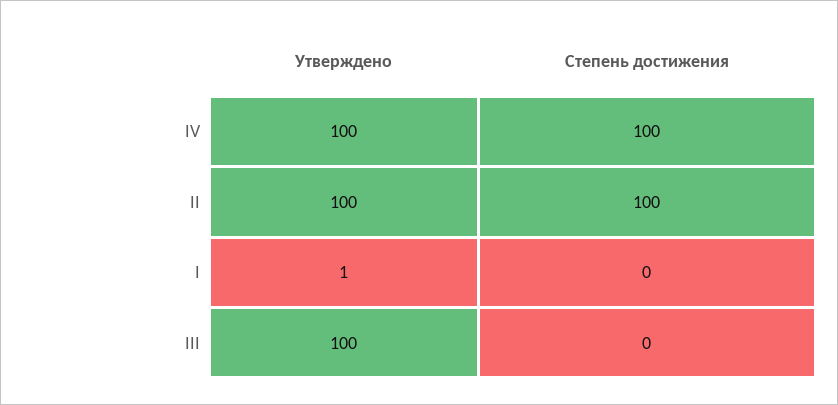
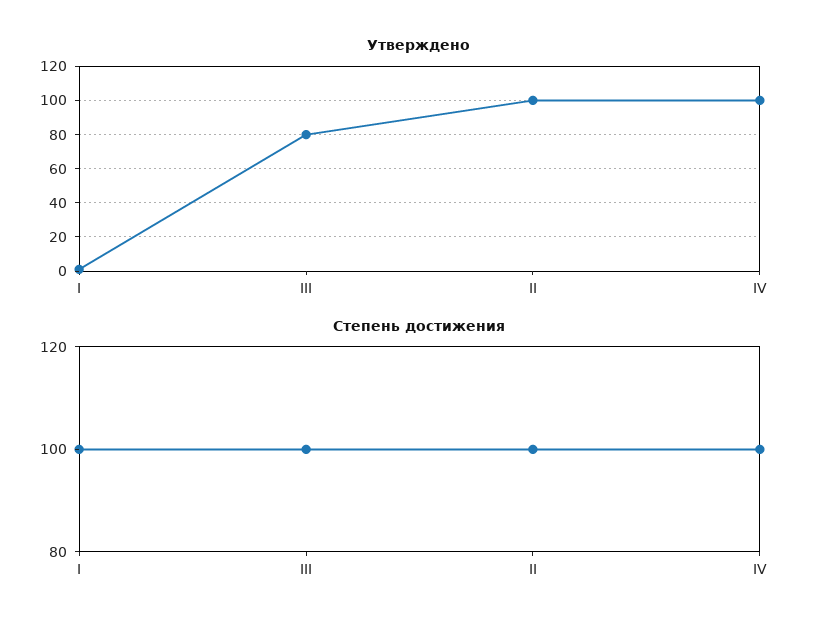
Степень достижения, I: 0 -> 100
Утверждено, III: 100 -> 80
Степень достижения, III: 0 -> 100

